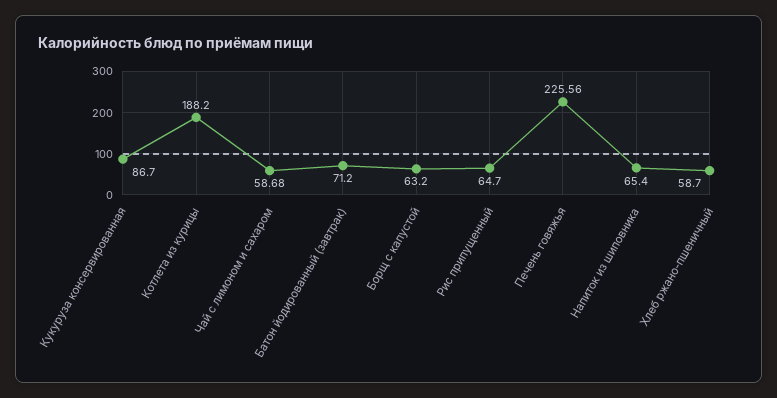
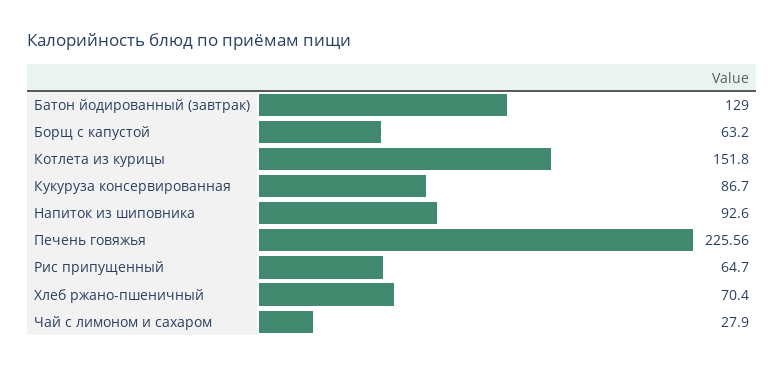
Котлета из курицы: 188.2 -> 151.8
Чай с лимоном и сахаром: 58.68 -> 27.9
Батон йодированный (завтрак): 71.2 -> 129
Напиток из шиповника: 65.4 -> 92.6
Хлеб ржано-пшеничный: 58.7 -> 70.4

